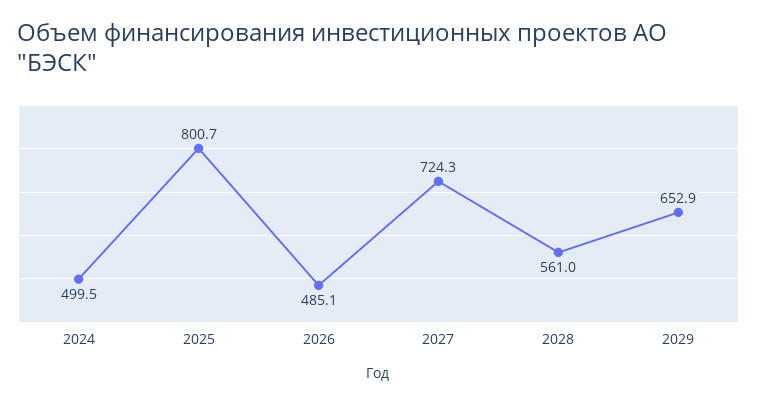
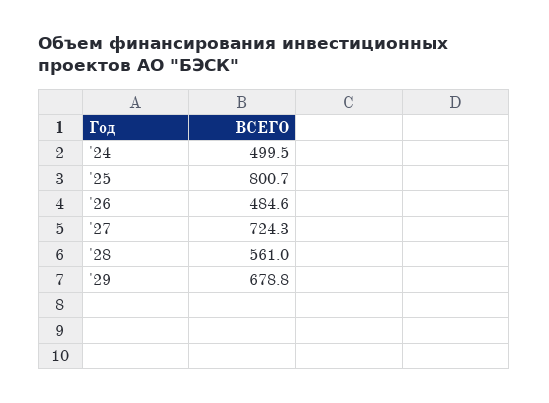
2026: 485.1 -> 484.6
2029: 652.9 -> 678.8

